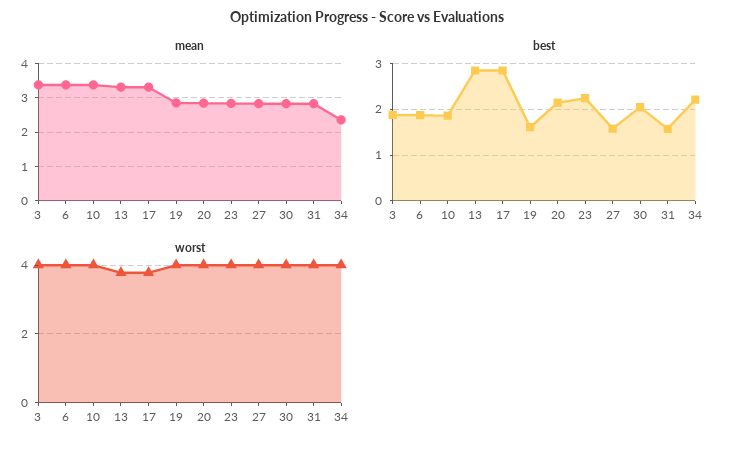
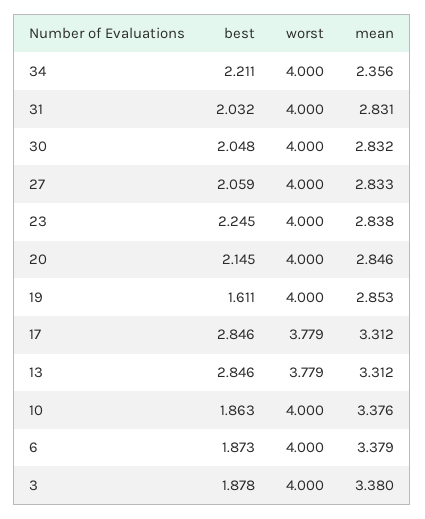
best, 27: 1.6 -> 2.059
best, 31: 1.6 -> 2.032

